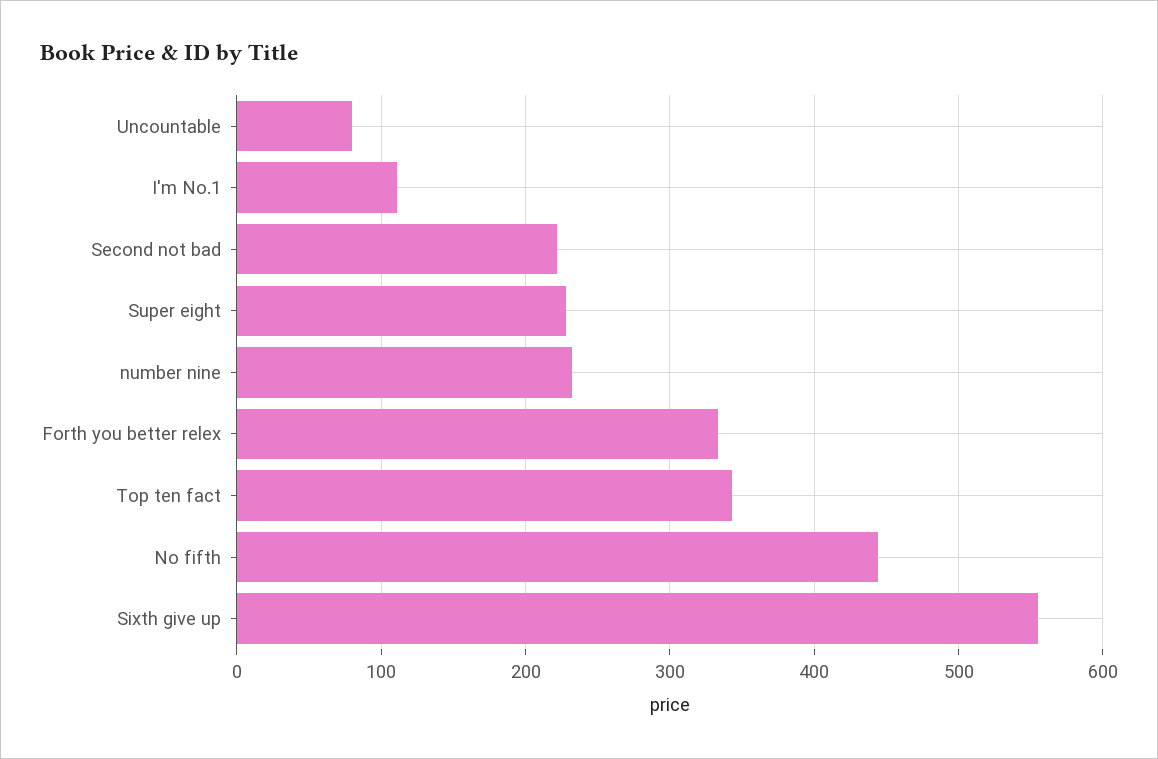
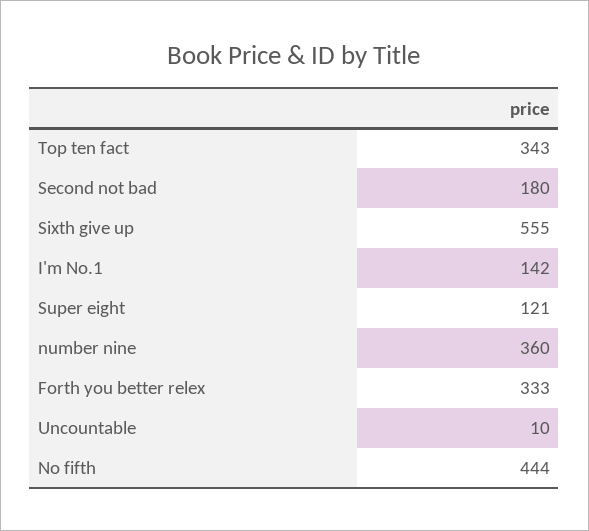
Uncountable: 80 -> 10
I'm No.1: 110 -> 142
Second not bad: 220 -> 180
Super eight: 230 -> 121
number nine: 230 -> 360

